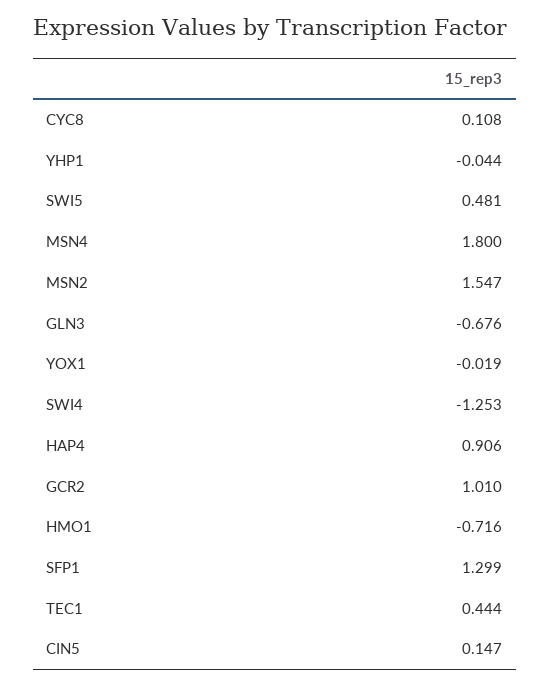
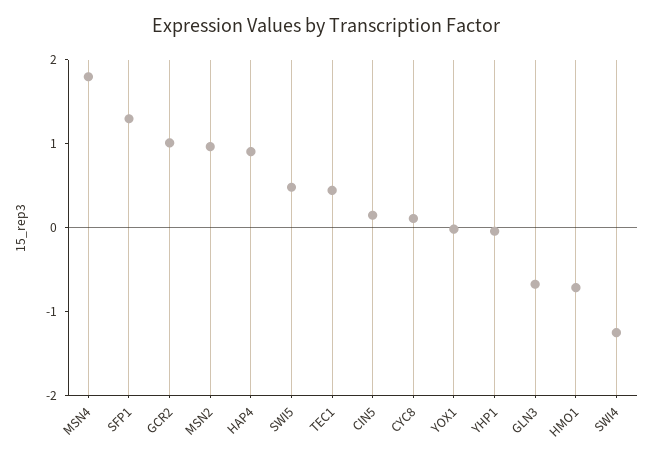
MSN2: 1.547 -> 1

